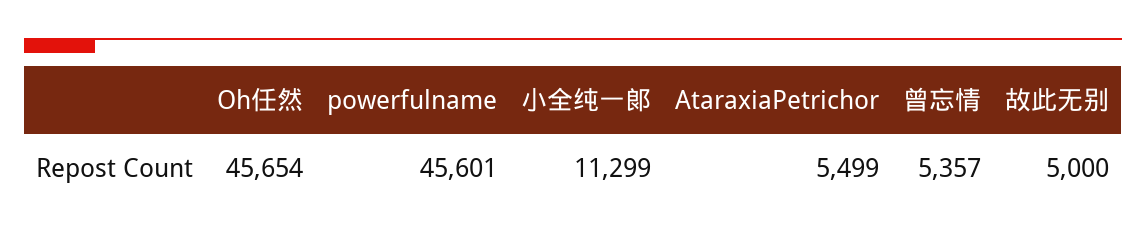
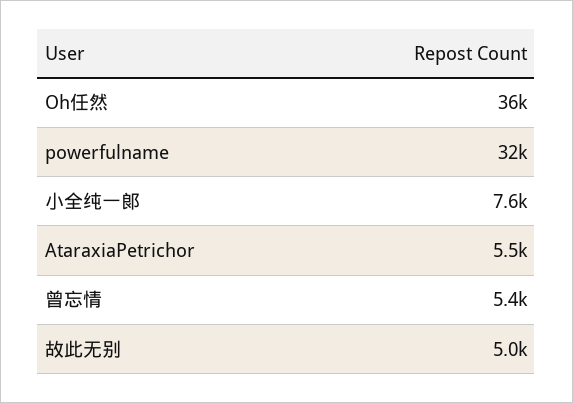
Oh任然: 45654 -> 36000
powerfulname: 45601 -> 32000
小全纯一郞: 11299 -> 7600

